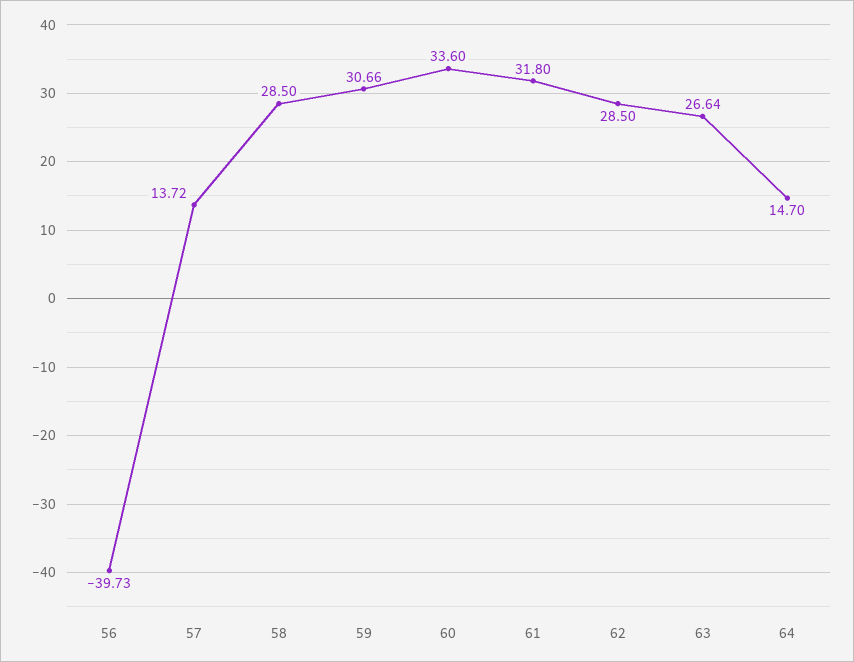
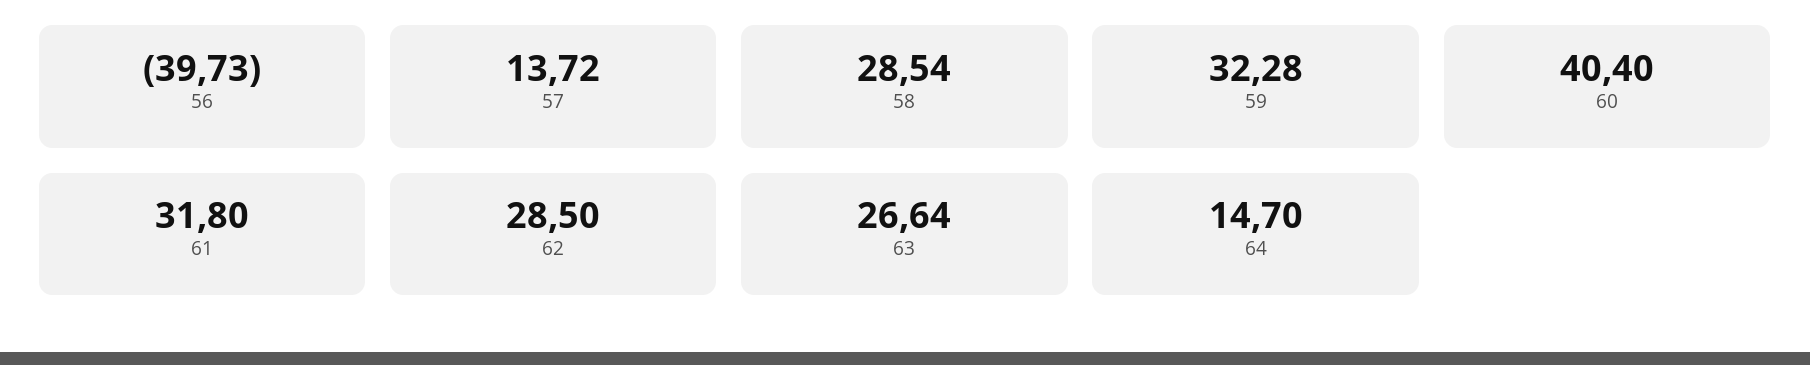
58: 28.5 -> 28.54
59: 30.66 -> 32.28
60: 33.6 -> 40.4

